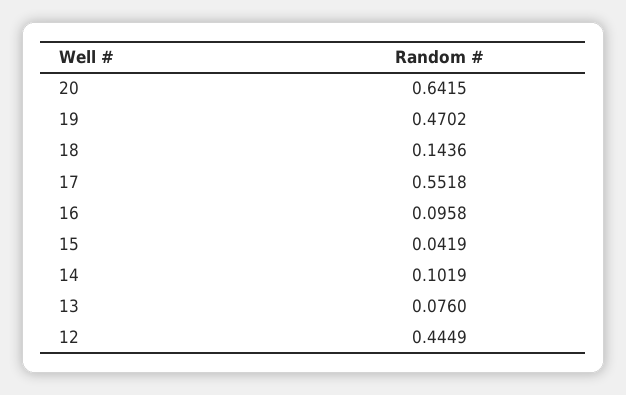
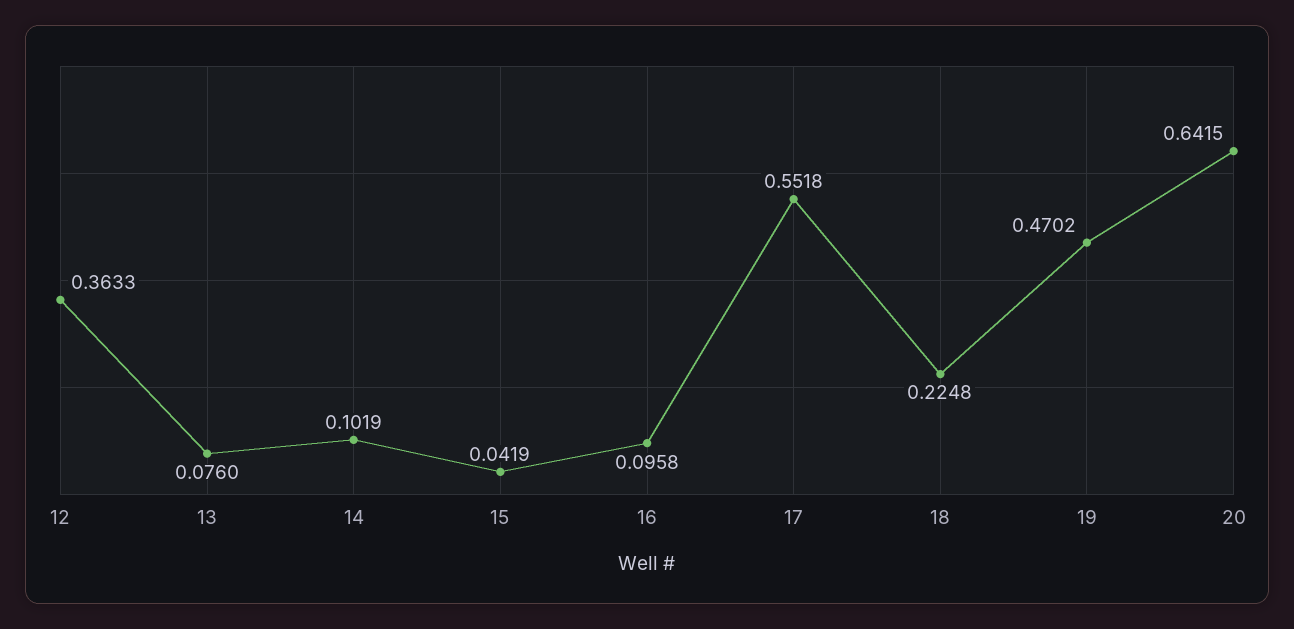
18: 0.1436 -> 0.2248
12: 0.4449 -> 0.3633

